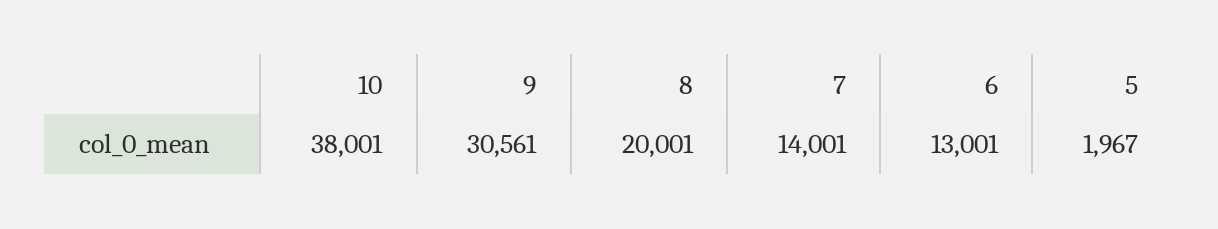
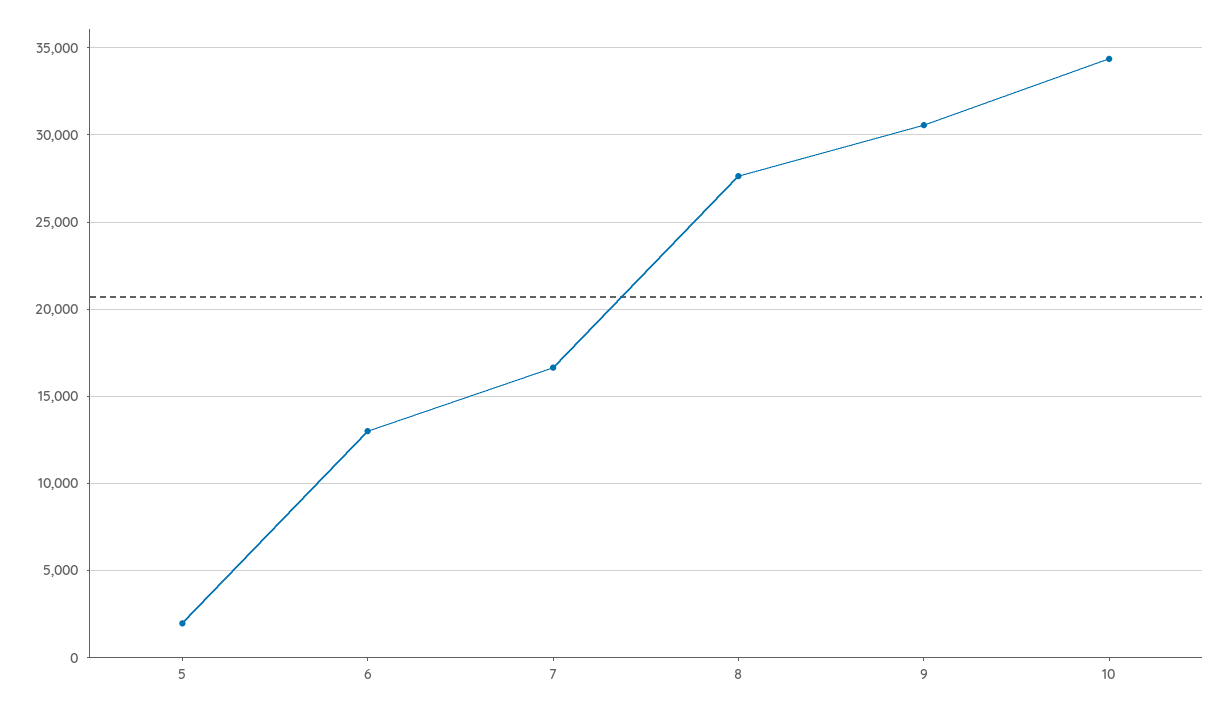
10: 38001 -> 34500
8: 20001 -> 27500
7: 14001 -> 16500

